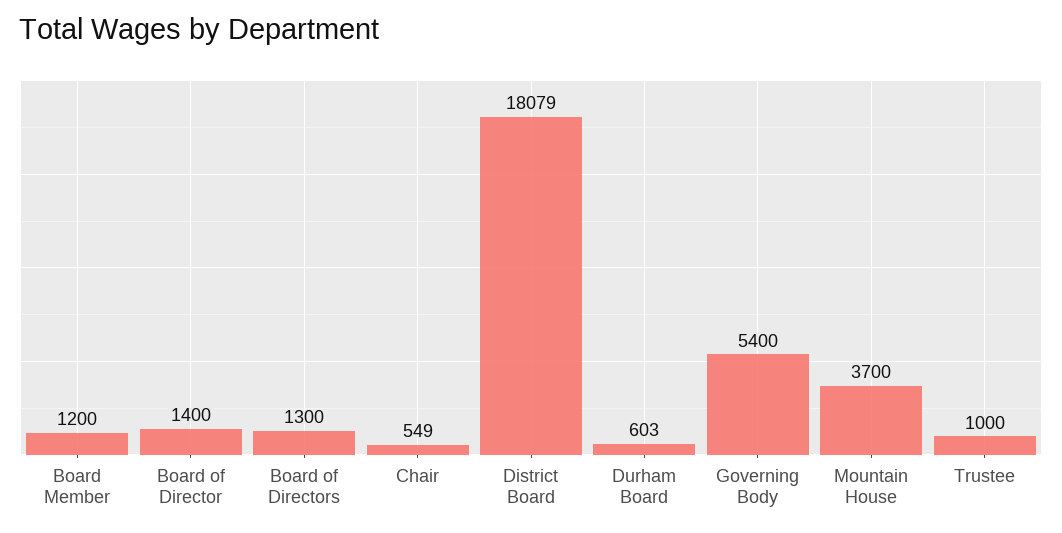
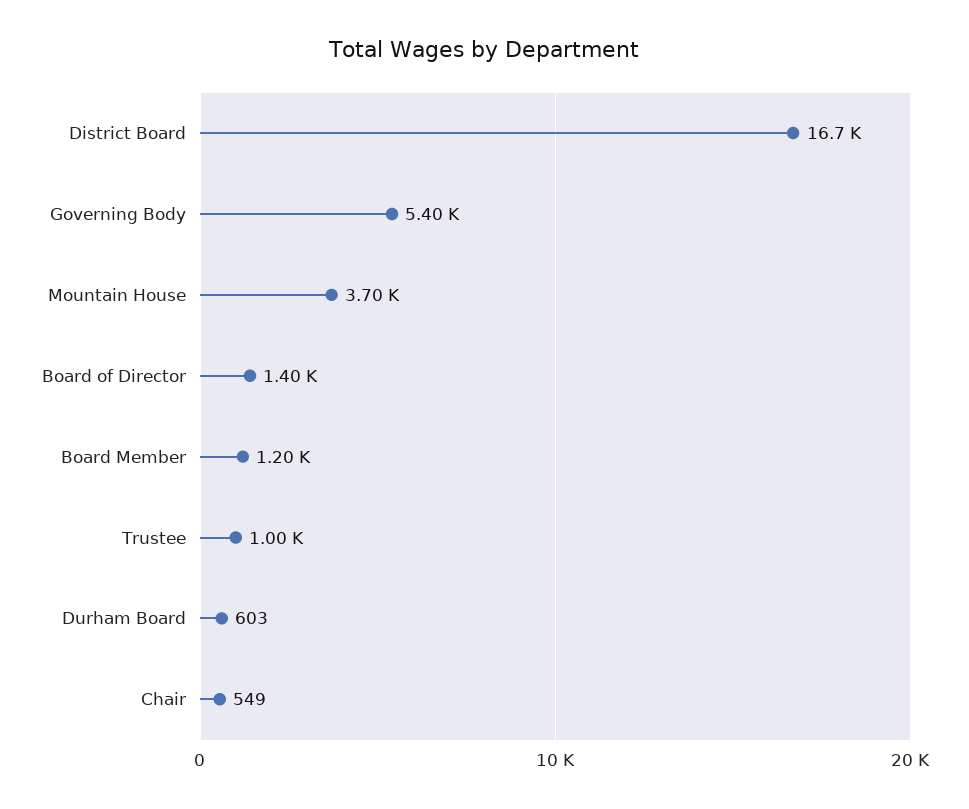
Board of Directors: 1300 -> none
District Board: 18079 -> 16700

